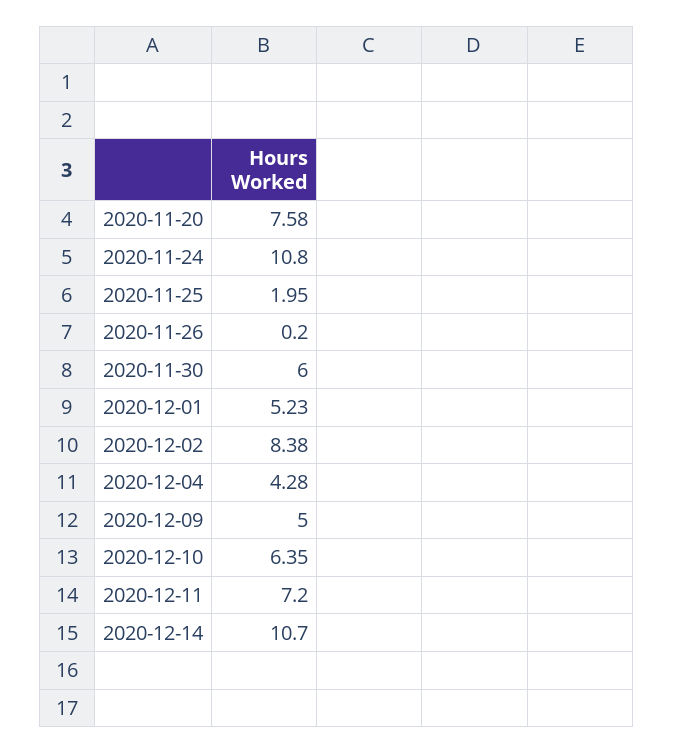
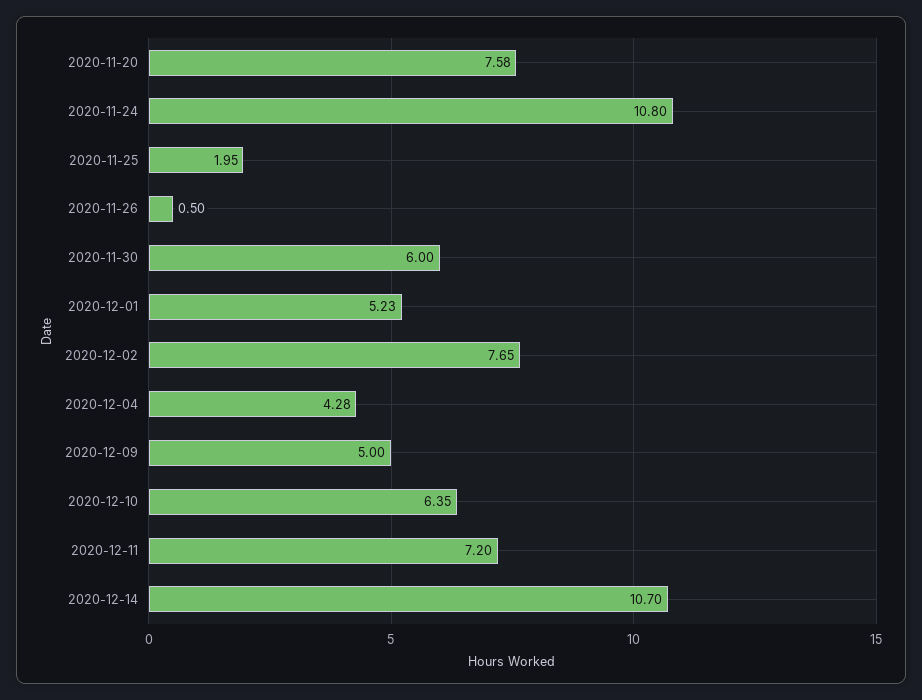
2020-11-26: 0.2 -> 0.5
2020-12-02: 8.38 -> 7.65

